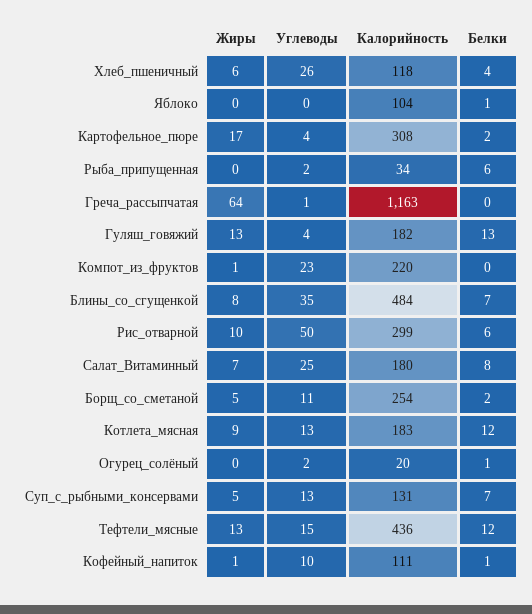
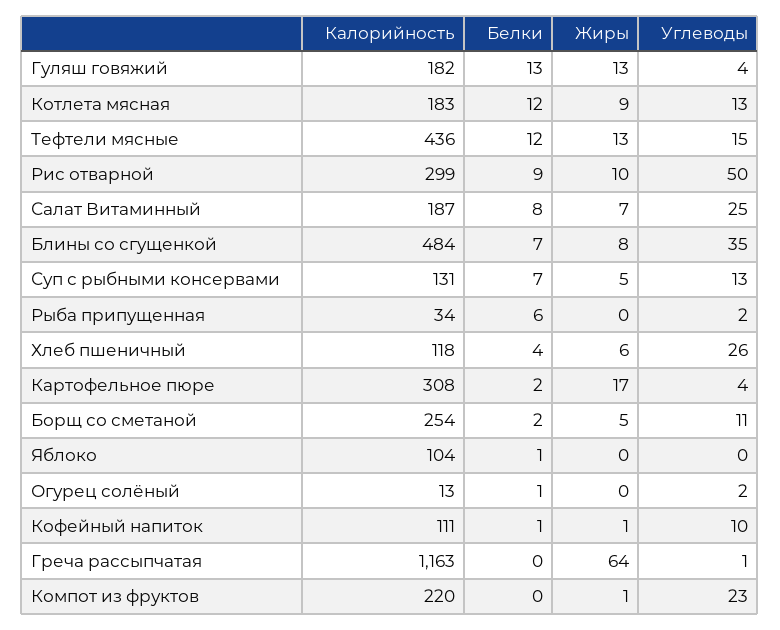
Белки, Рис_отварной: 6 -> 9
Калорийность, Салат_Витаминный: 180 -> 187
Калорийность, Огурец_солёный: 20 -> 13

